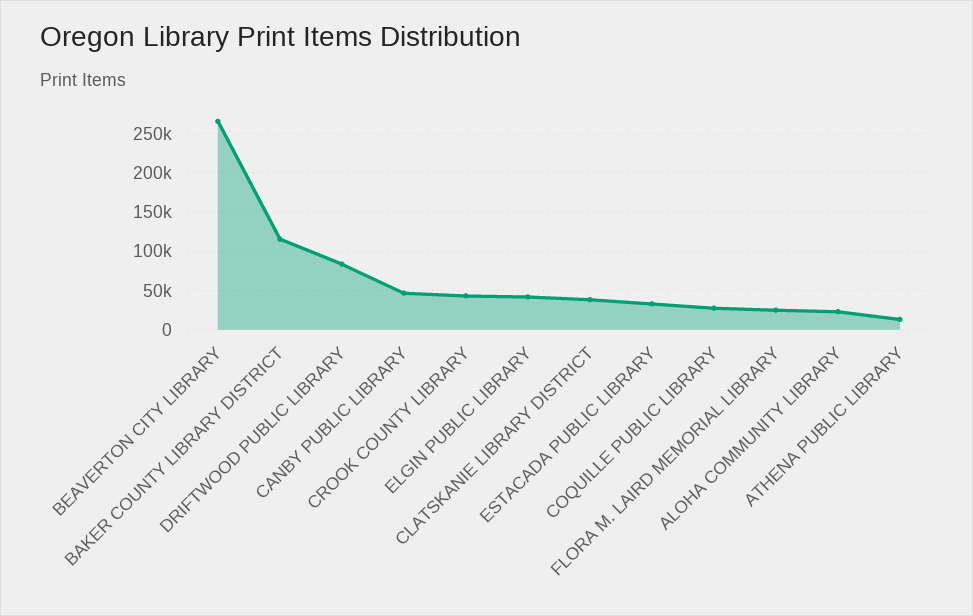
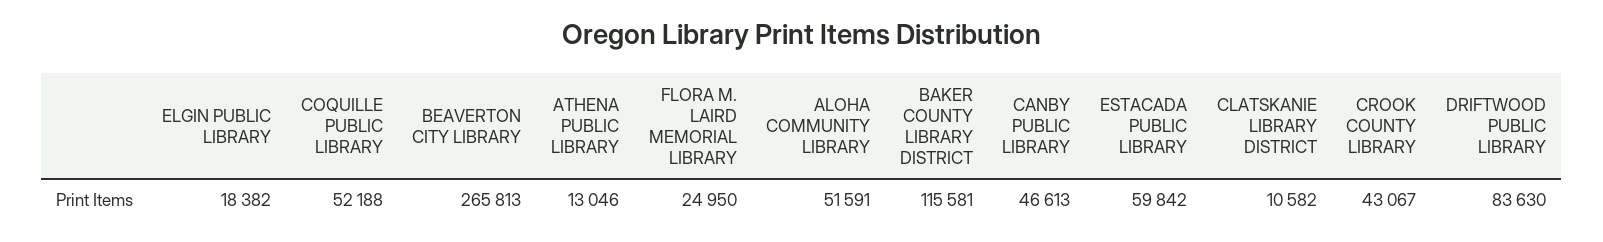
ELGIN PUBLIC LIBRARY: 40000 -> 18382
CLATSKANIE LIBRARY DISTRICT: 40000 -> 10582
ESTACADA PUBLIC LIBRARY: 30000 -> 59842
COQUILLE PUBLIC LIBRARY: 30000 -> 52188
ALOHA COMMUNITY LIBRARY: 20000 -> 51591

